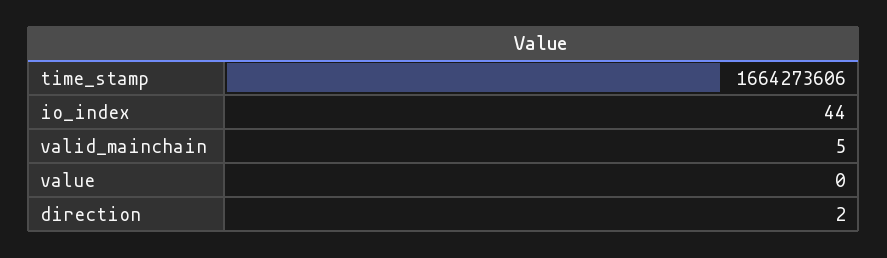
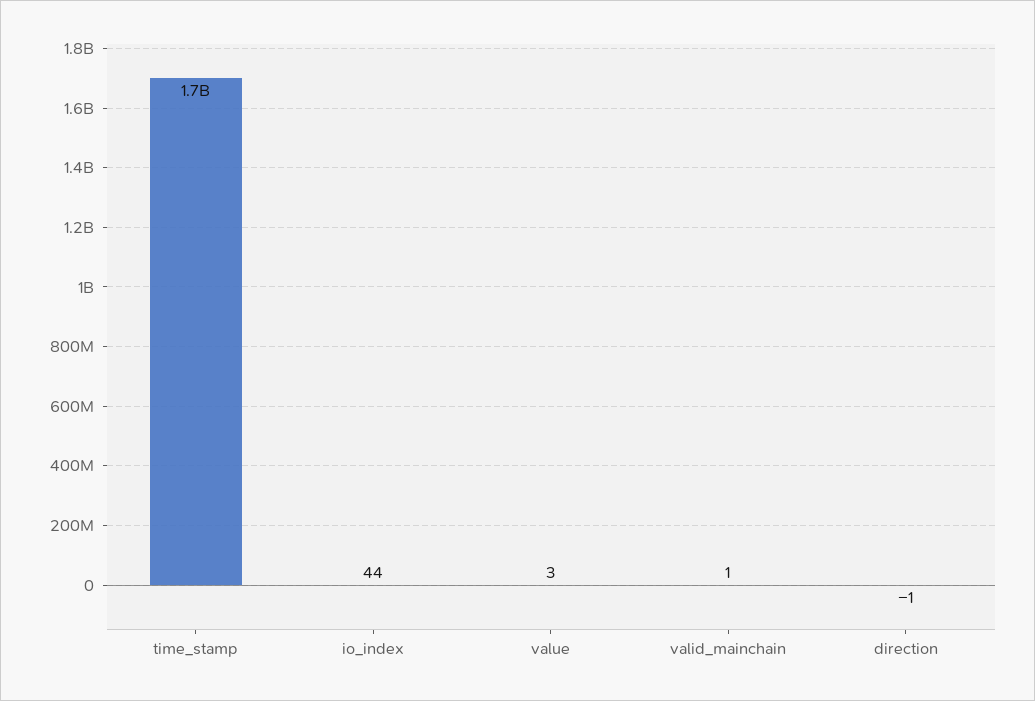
valid_mainchain: 5 -> 1
value: 0 -> 3
direction: 2 -> -1

